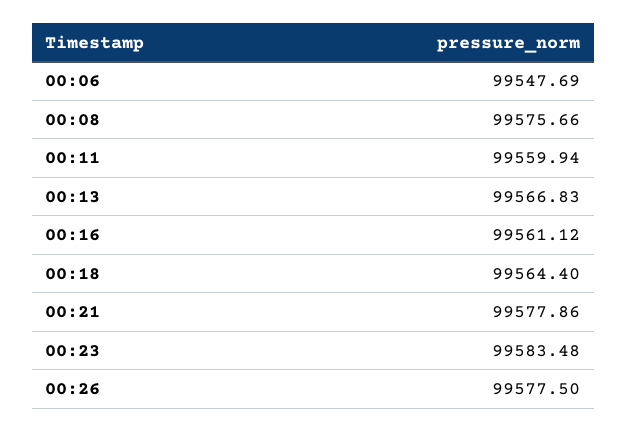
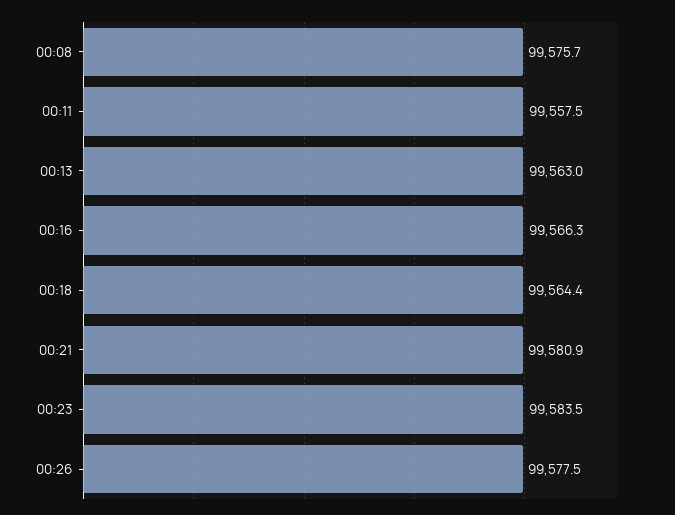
00:06: 99547.69 -> none
00:11: 99559.94 -> 99557.5
00:13: 99566.83 -> 99563
00:16: 99561.12 -> 99566.3
00:21: 99577.86 -> 99580.9

